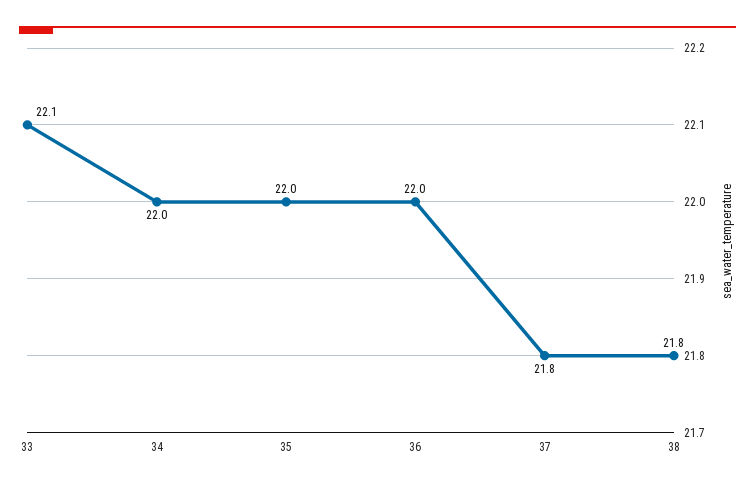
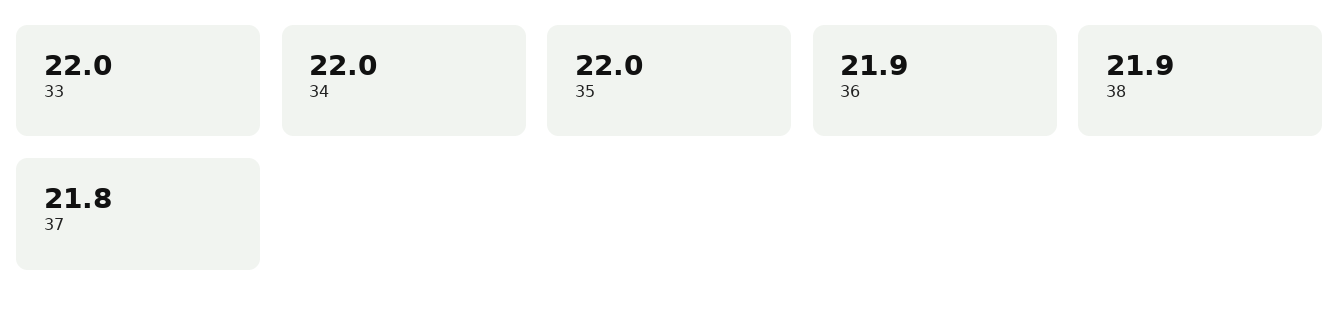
33: 22.1 -> 22
36: 22 -> 21.9
38: 21.8 -> 21.9

